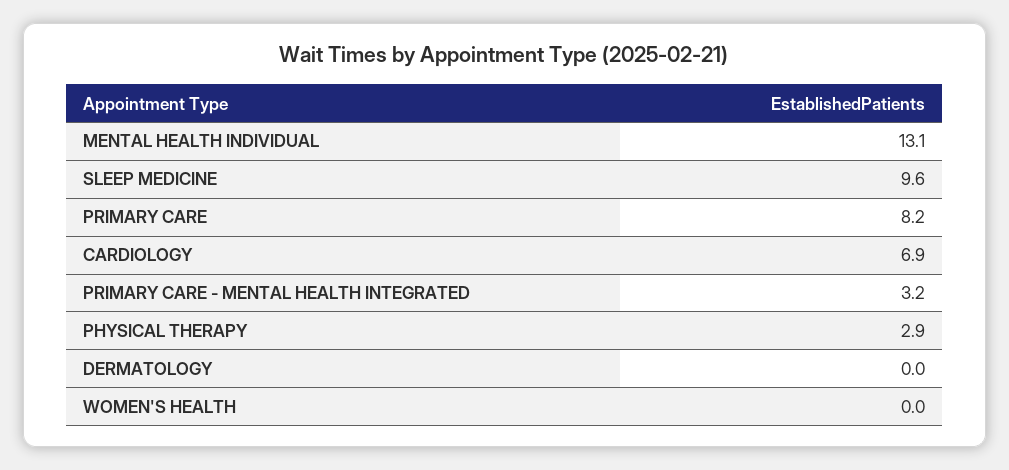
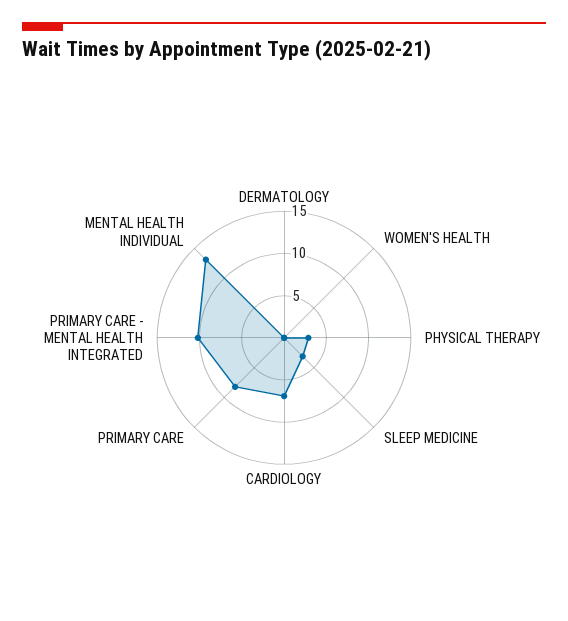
SLEEP MEDICINE: 9.6 -> 3
PRIMARY CARE - MENTAL HEALTH INTEGRATED: 3.2 -> 10

